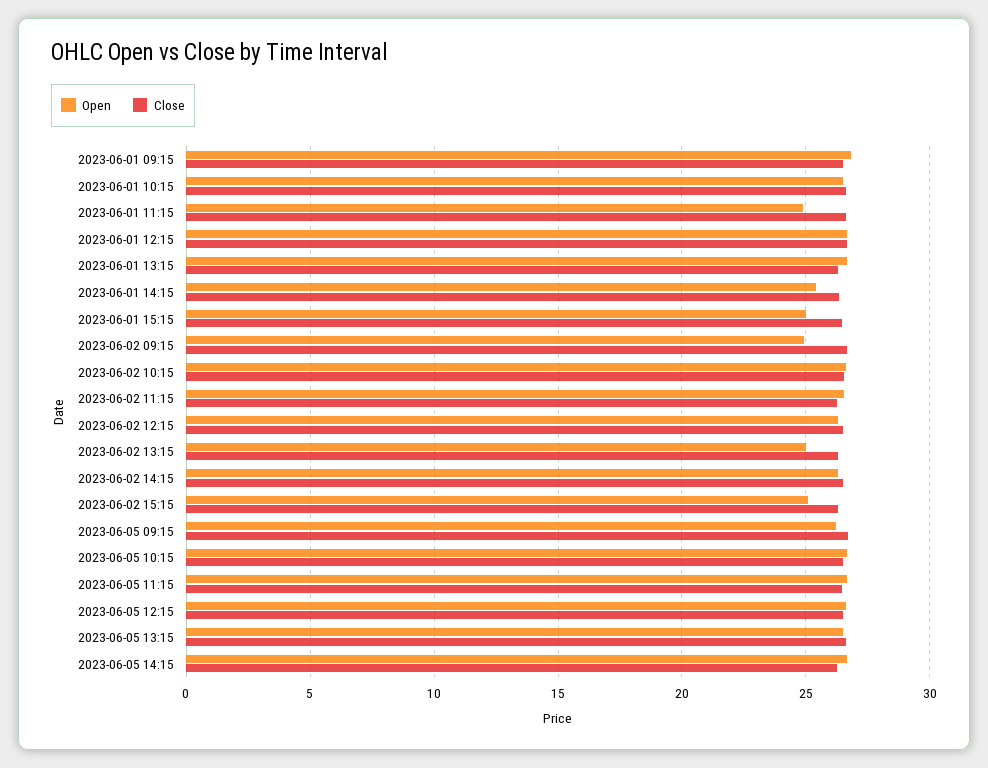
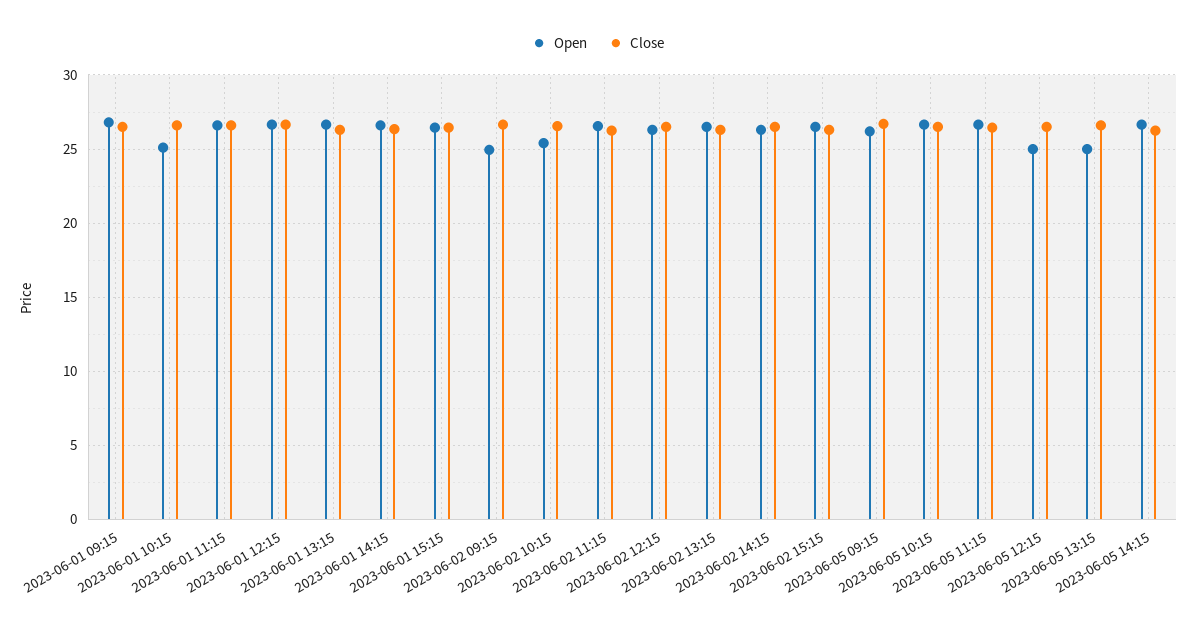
Open, 2023-06-01 10:15: 26.5 -> 25
Open, 2023-06-01 11:15: 25 -> 26.5
Open, 2023-06-01 14:15: 25.5 -> 26.5
Open, 2023-06-01 15:15: 25 -> 26.5
Open, 2023-06-02 10:15: 26.5 -> 25.5
Open, 2023-06-02 13:15: 25 -> 26.5
Open, 2023-06-02 15:15: 25 -> 26.5
Open, 2023-06-05 12:15: 26.5 -> 25
Open, 2023-06-05 13:15: 26.5 -> 25

